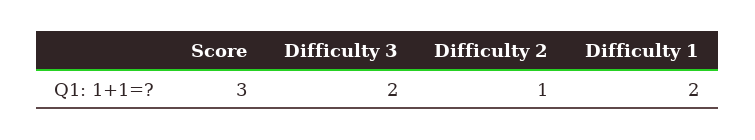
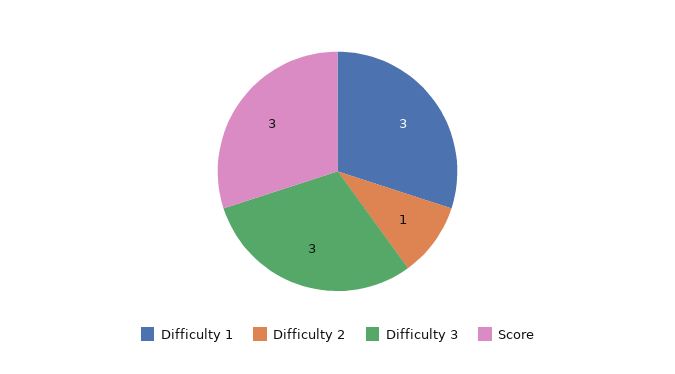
Difficulty 3: 2 -> 3
Difficulty 1: 2 -> 3

